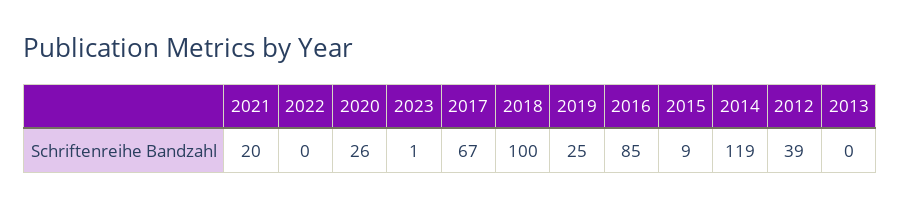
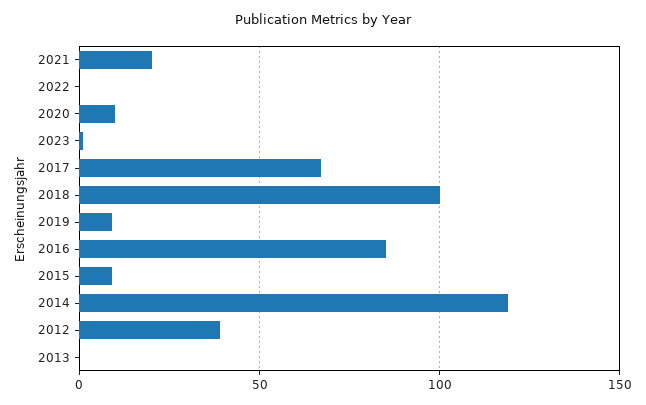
2020: 26 -> 10
2019: 25 -> 10

